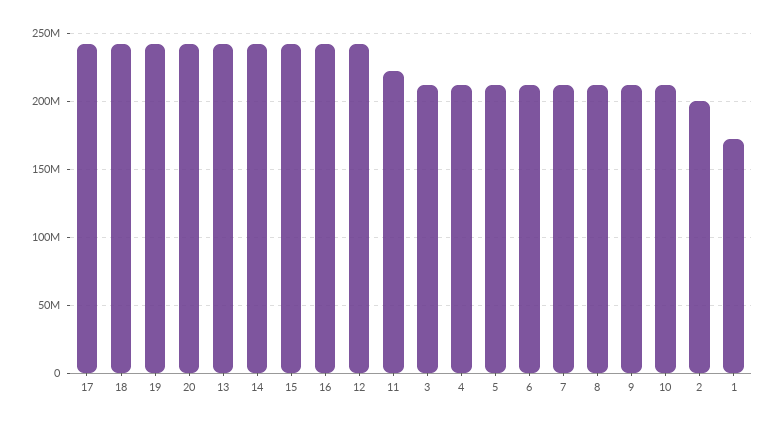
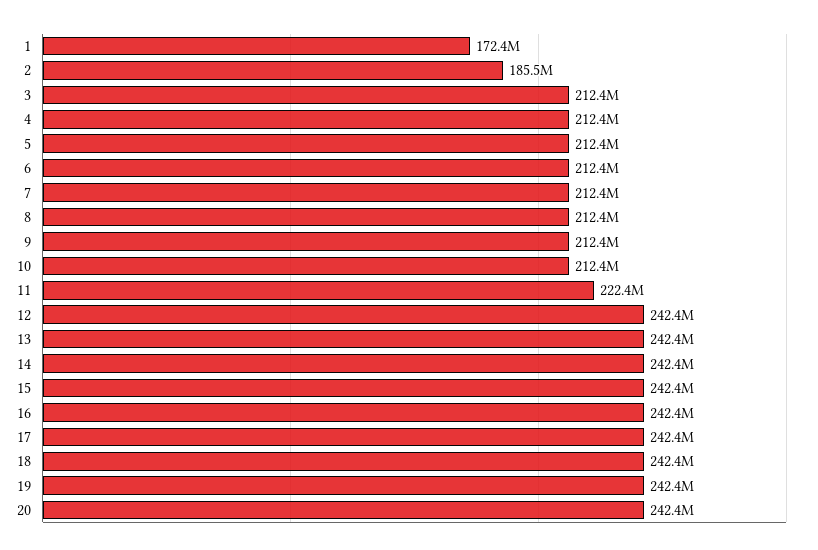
2: 200000000 -> 185500000

